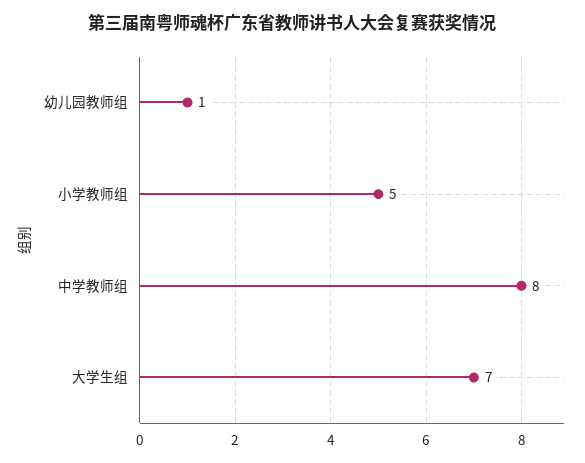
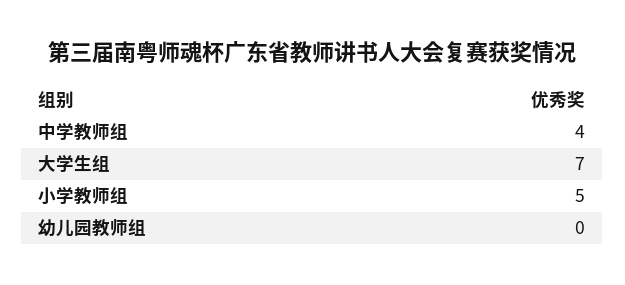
幼儿园教师组: 1 -> 0
中学教师组: 8 -> 4

